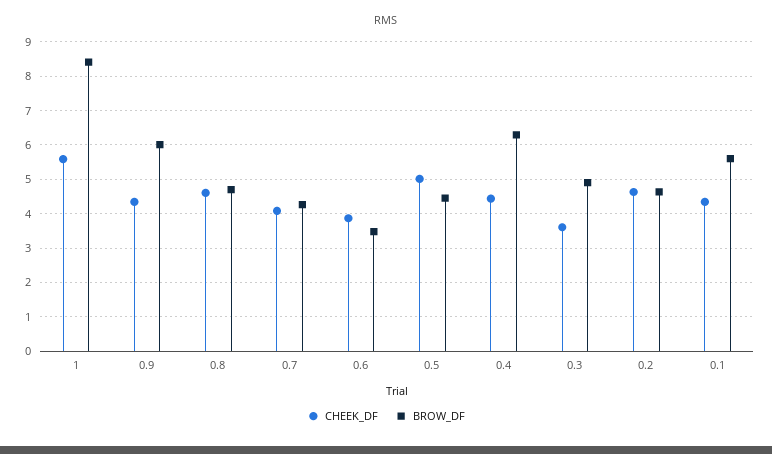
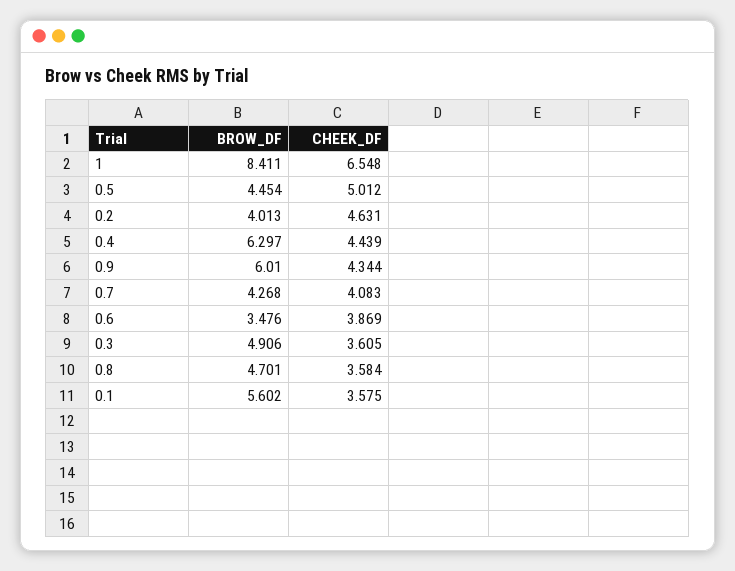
CHEEK_DF, 1: 5.6 -> 6.548
CHEEK_DF, 0.8: 4.6 -> 3.584
BROW_DF, 0.2: 4.6 -> 4.013
CHEEK_DF, 0.1: 4.4 -> 3.575

